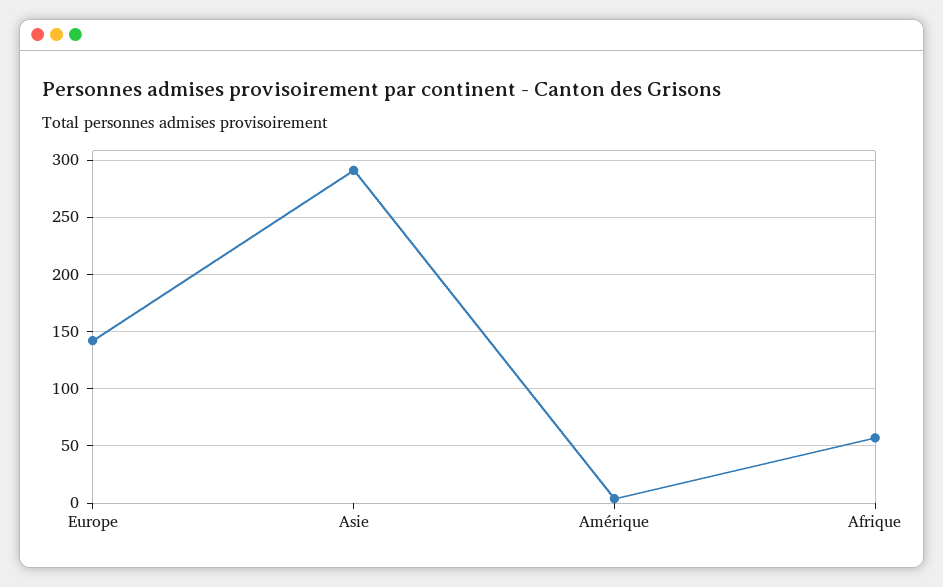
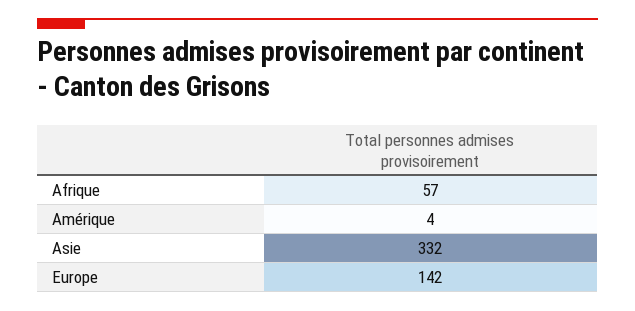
Asie: 290 -> 332

